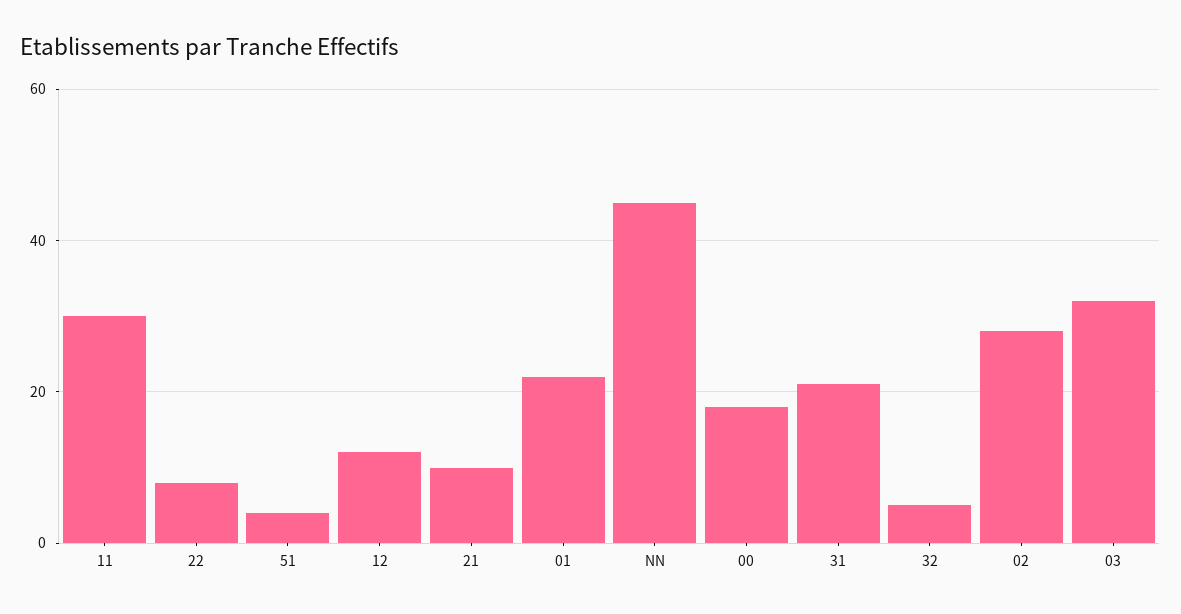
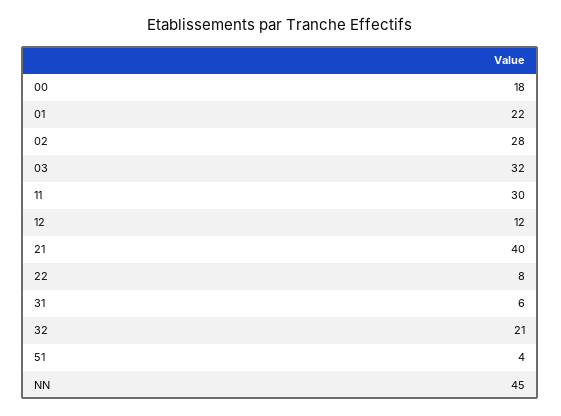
21: 10 -> 40
31: 20 -> 6
32: 5 -> 21

